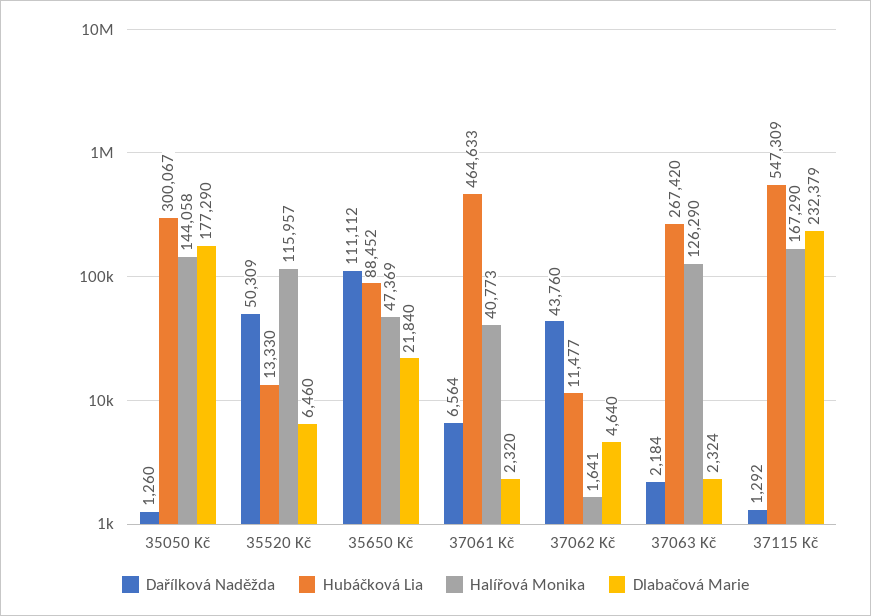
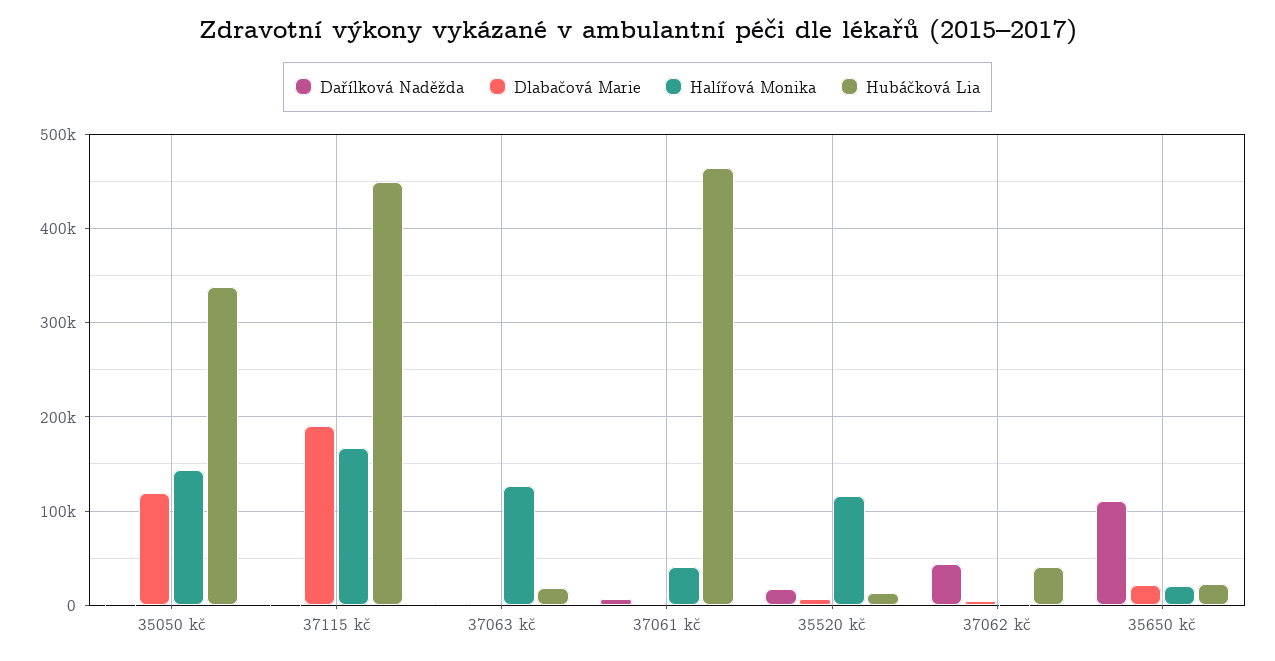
Hubáčková Lia, 35050 Kč: 300067 -> 340000
Dlabačová Marie, 35050 Kč: 177290 -> 120000
Dařílková Naděžda, 35520 Kč: 50309 -> 20000
Hubáčková Lia, 35650 Kč: 88452 -> 20000
Halířová Monika, 35650 Kč: 47369 -> 20000
Hubáčková Lia, 37062 Kč: 11477 -> 40000
Hubáčková Lia, 37063 Kč: 267420 -> 20000
Hubáčková Lia, 37115 Kč: 547309 -> 450000
Dlabačová Marie, 37115 Kč: 232379 -> 190000

